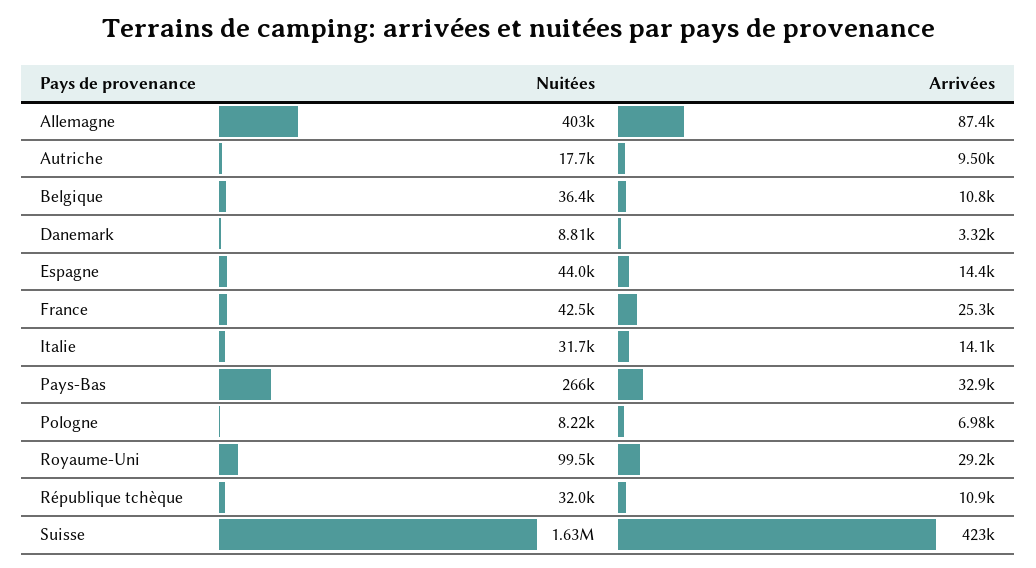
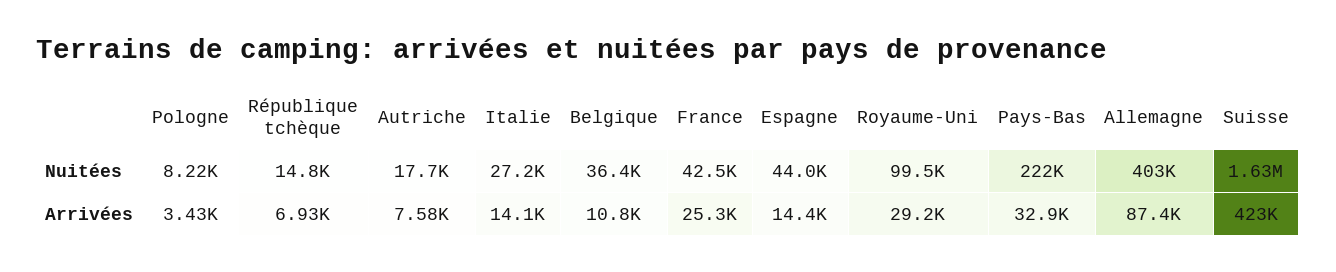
Arrivées, Autriche: 9500 -> 7580
Nuitées, Danemark: 8810 -> none
Arrivées, Danemark: 3320 -> none
Nuitées, Italie: 31700 -> 27200
Nuitées, Pays-Bas: 266000 -> 222000
Arrivées, Pologne: 6980 -> 3430
Nuitées, République tchèque: 32000 -> 14800
Arrivées, République tchèque: 10900 -> 6930

